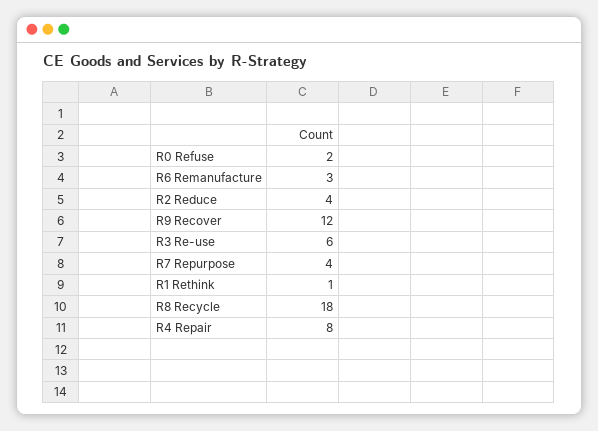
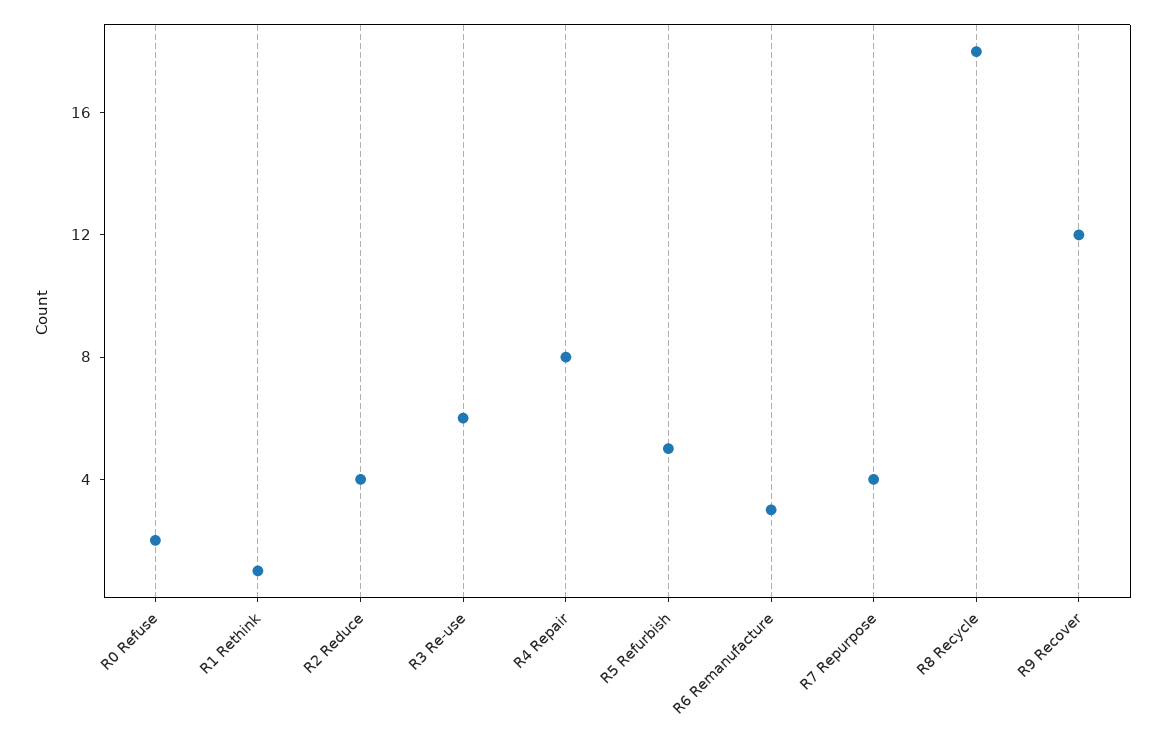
R5 Refurbish: none -> 5

